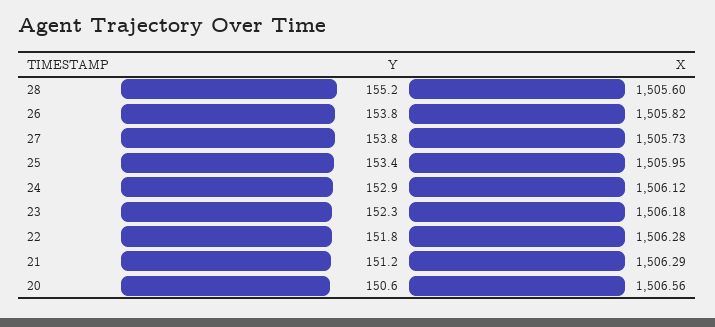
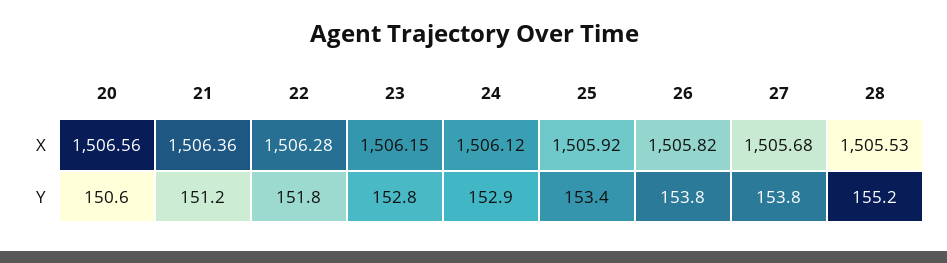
X, 28: 1505.6 -> 1505.53
X, 27: 1505.73 -> 1505.68
X, 25: 1505.95 -> 1505.92
Y, 23: 152.3 -> 152.8
X, 23: 1506.18 -> 1506.15
X, 21: 1506.29 -> 1506.36

